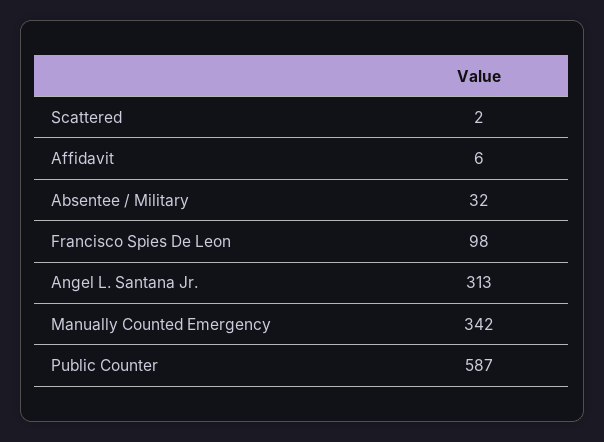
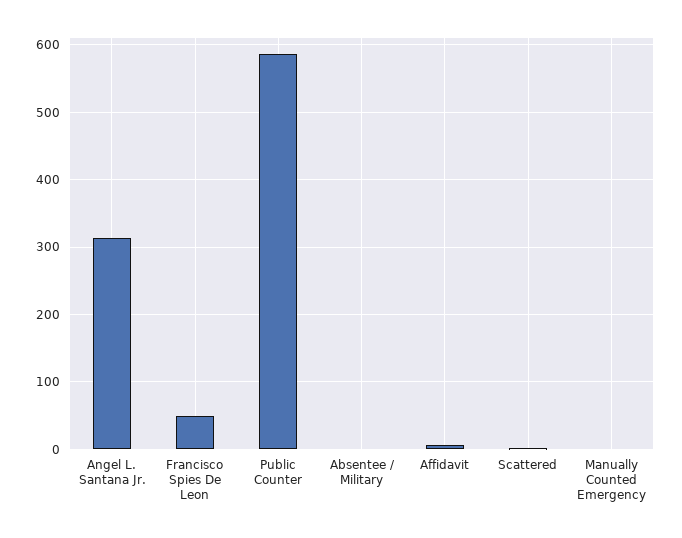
Absentee / Military: 32 -> 0
Francisco Spies De Leon: 98 -> 50
Manually Counted Emergency: 342 -> 0

